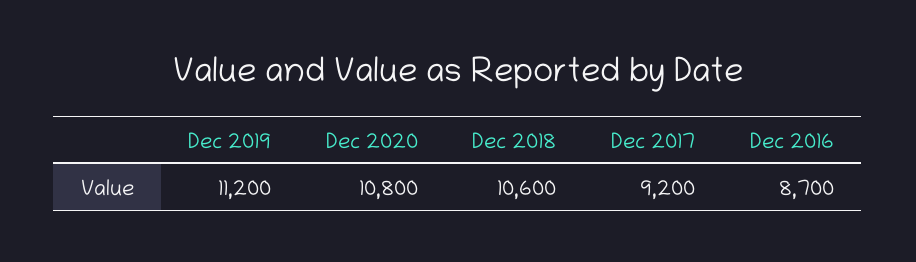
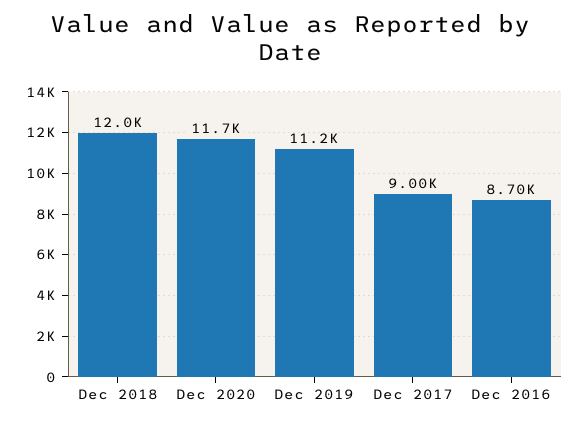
Dec 2020: 10800 -> 11700
Dec 2018: 10600 -> 12000
Dec 2017: 9200 -> 9000

